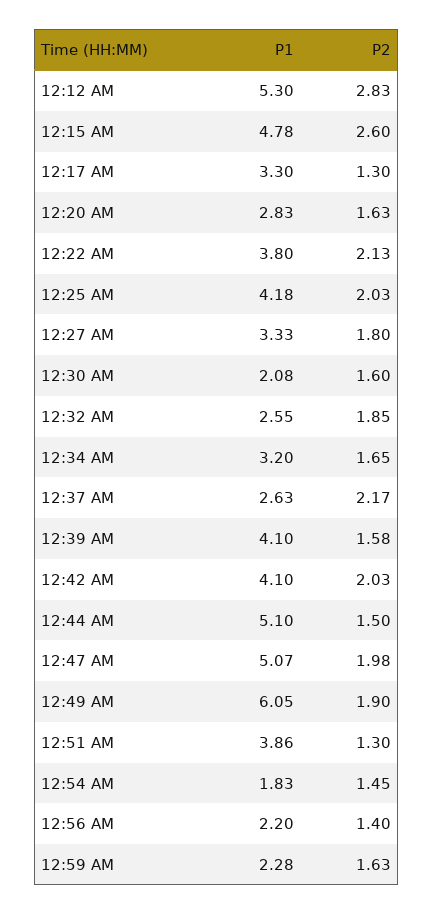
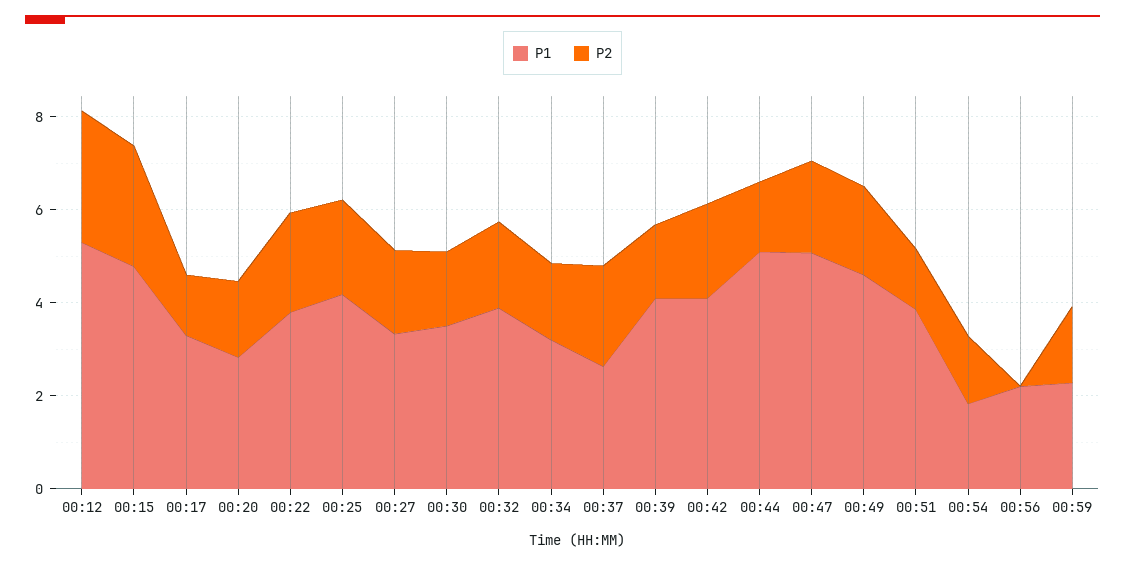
P1, 12:30 AM: 2.08 -> 3.5
P1, 12:32 AM: 2.55 -> 4
P1, 12:49 AM: 6.05 -> 4.5
P2, 12:56 AM: 1.4 -> 0

